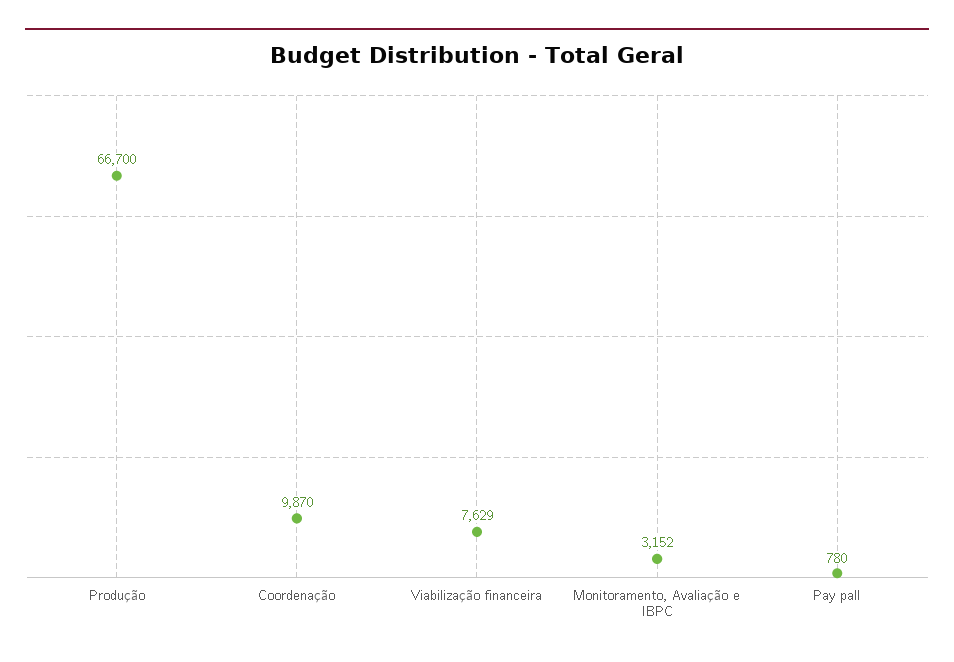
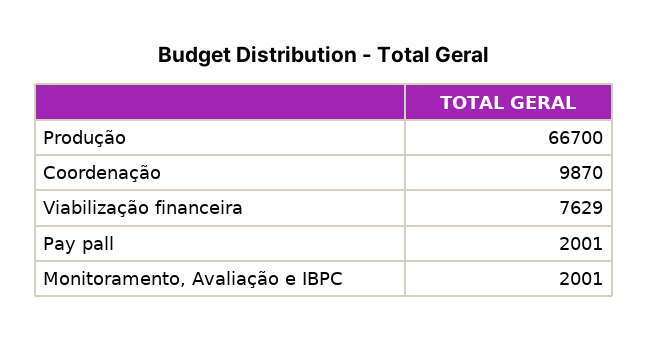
Monitoramento, Avaliação e IBPC: 3152 -> 2001
Pay pall: 780 -> 2001

